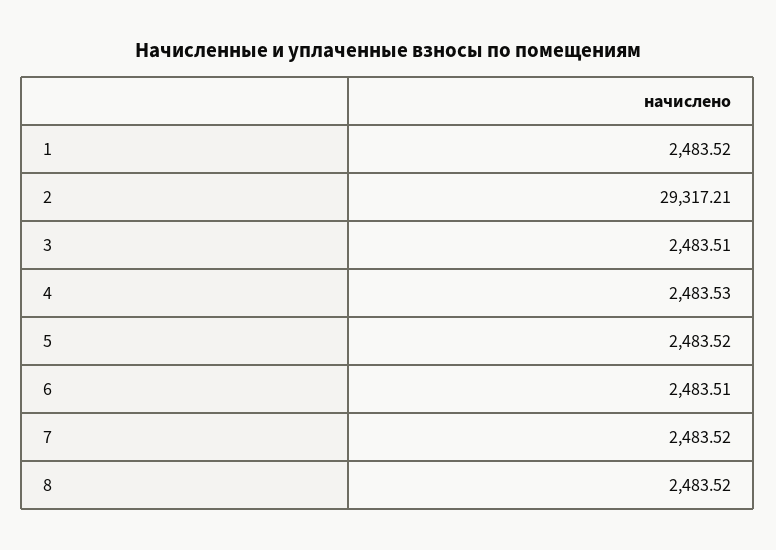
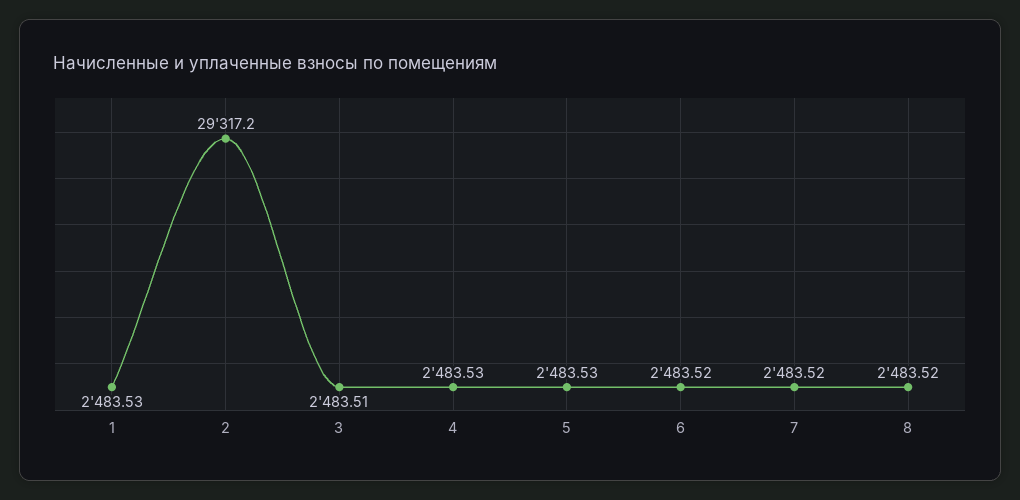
1: 2483.52 -> 2483.53
2: 29317.21 -> 29317.2
5: 2483.52 -> 2483.53
6: 2483.51 -> 2483.52

